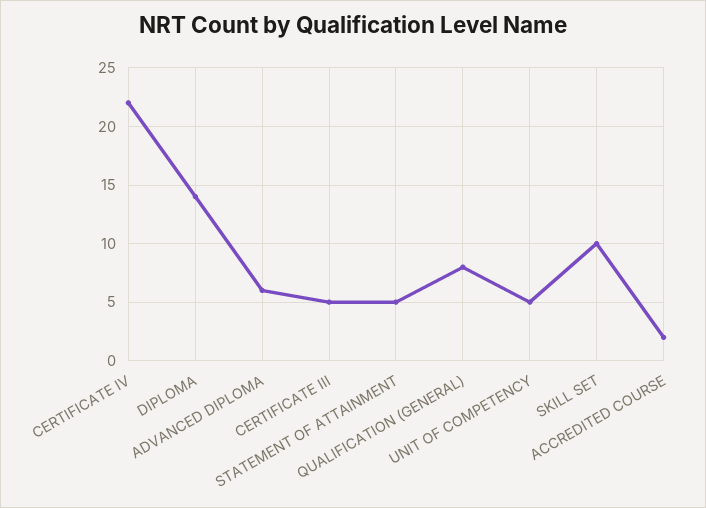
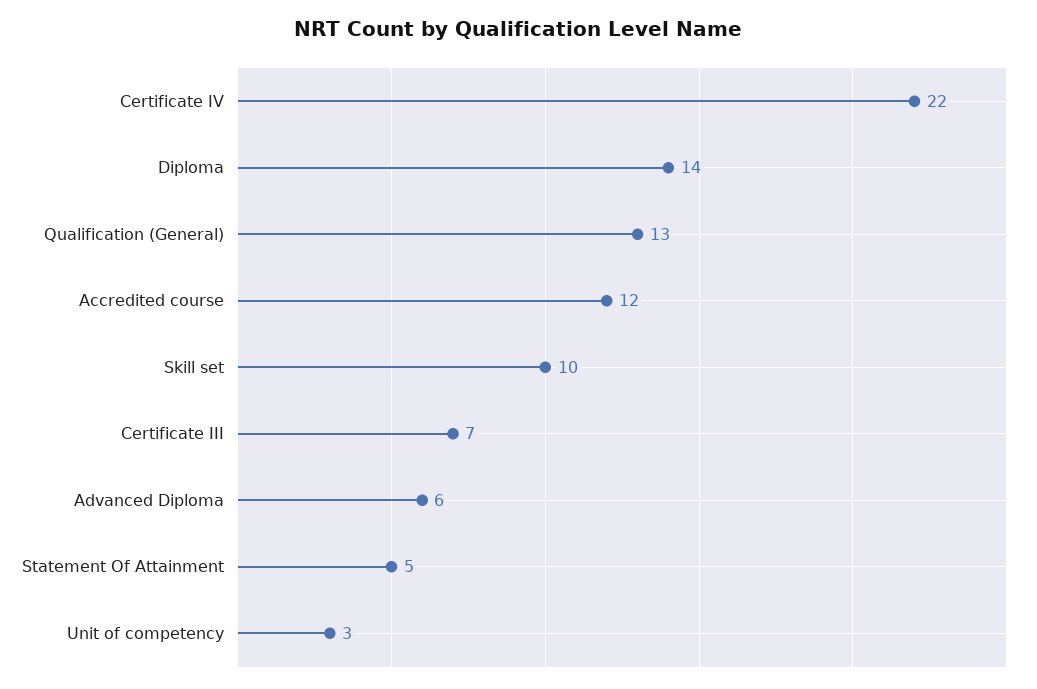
CERTIFICATE III: 5 -> 7
QUALIFICATION (GENERAL): 8 -> 13
UNIT OF COMPETENCY: 5 -> 3
ACCREDITED COURSE: 2 -> 12

